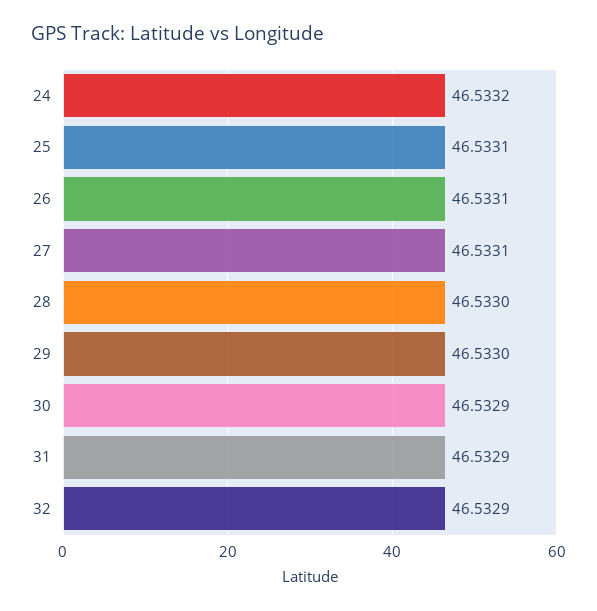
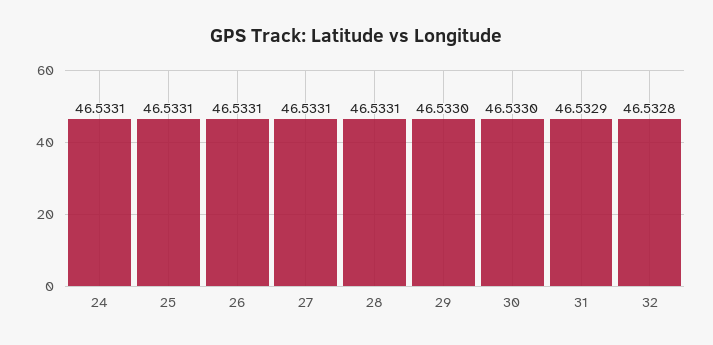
24: 46.5332 -> 46.5331
28: 46.533 -> 46.5331
30: 46.5329 -> 46.533
32: 46.5329 -> 46.5328

